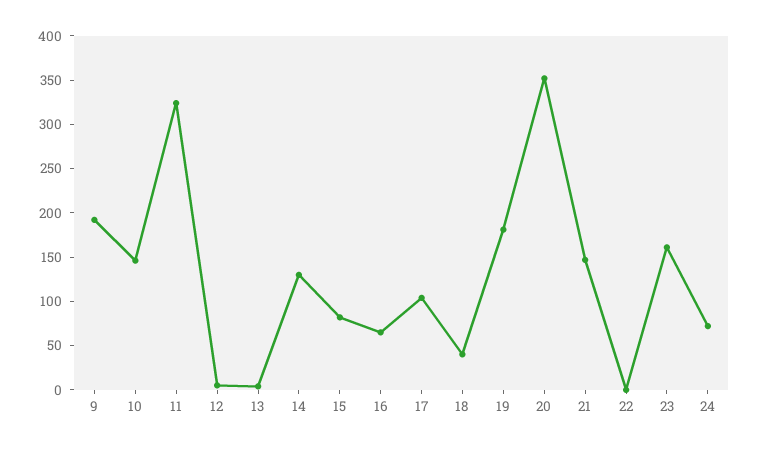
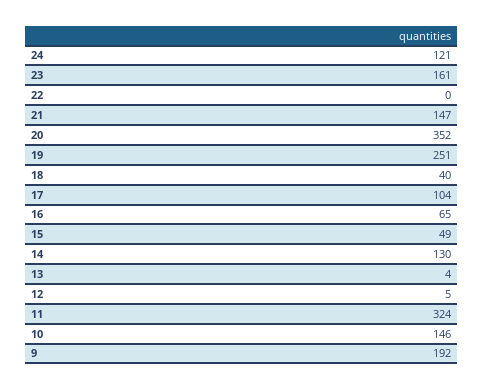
15: 80 -> 49
19: 180 -> 251
24: 70 -> 121

